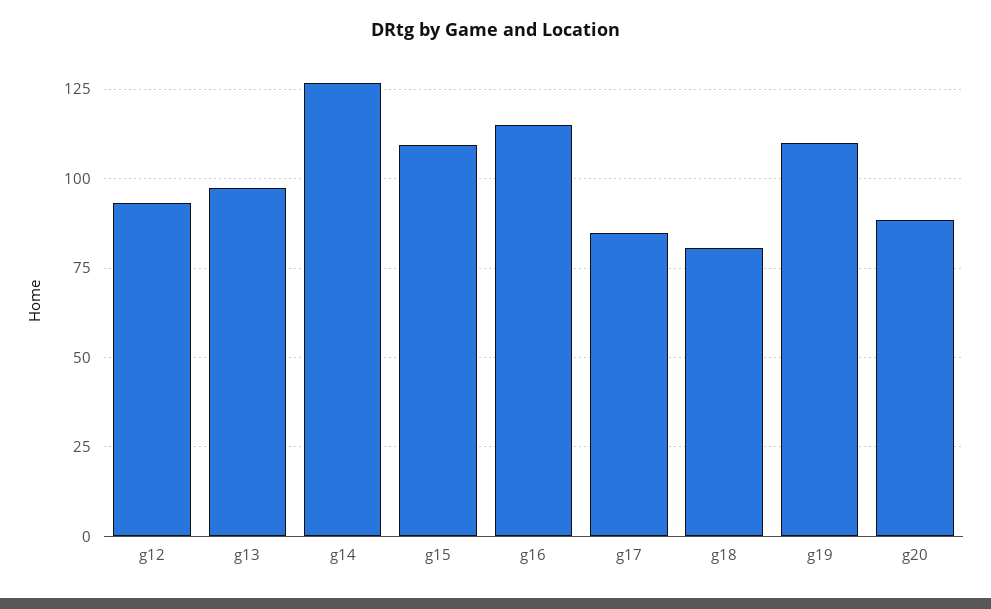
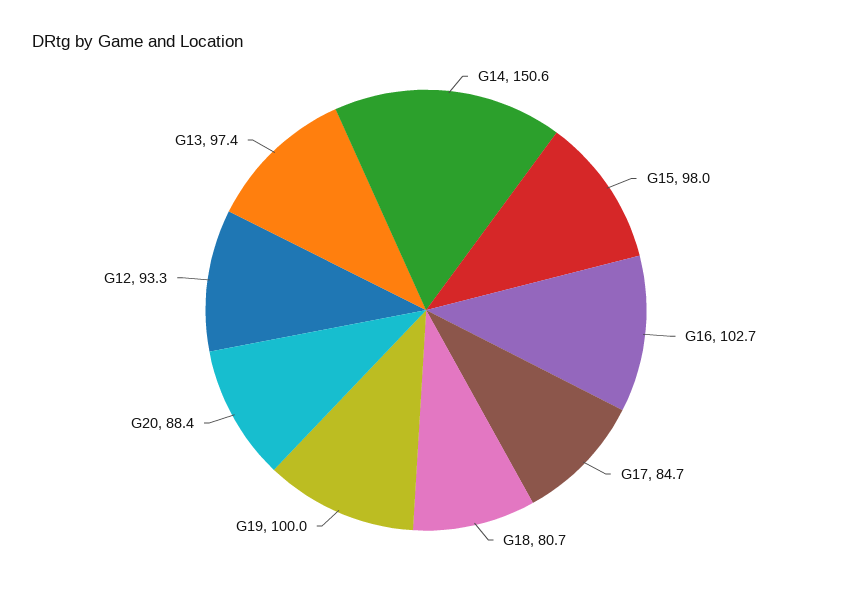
g14: 127.5 -> 150.6
g15: 110 -> 98
g16: 115 -> 102.7
g19: 110 -> 100

